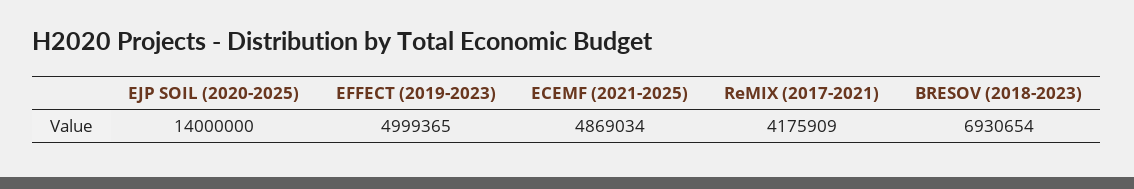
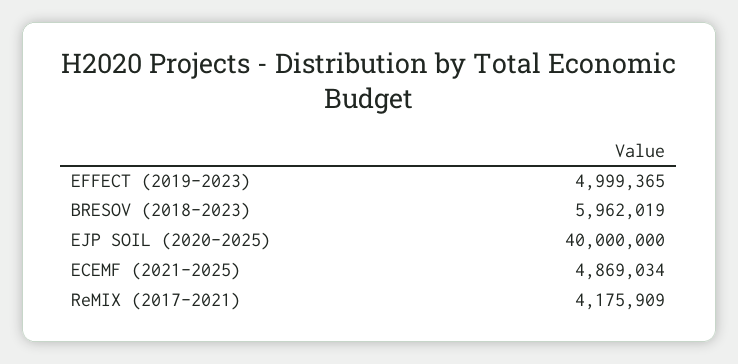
EJP SOIL (2020-2025): 14000000 -> 40000000
BRESOV (2018-2023): 6930654 -> 5962019

